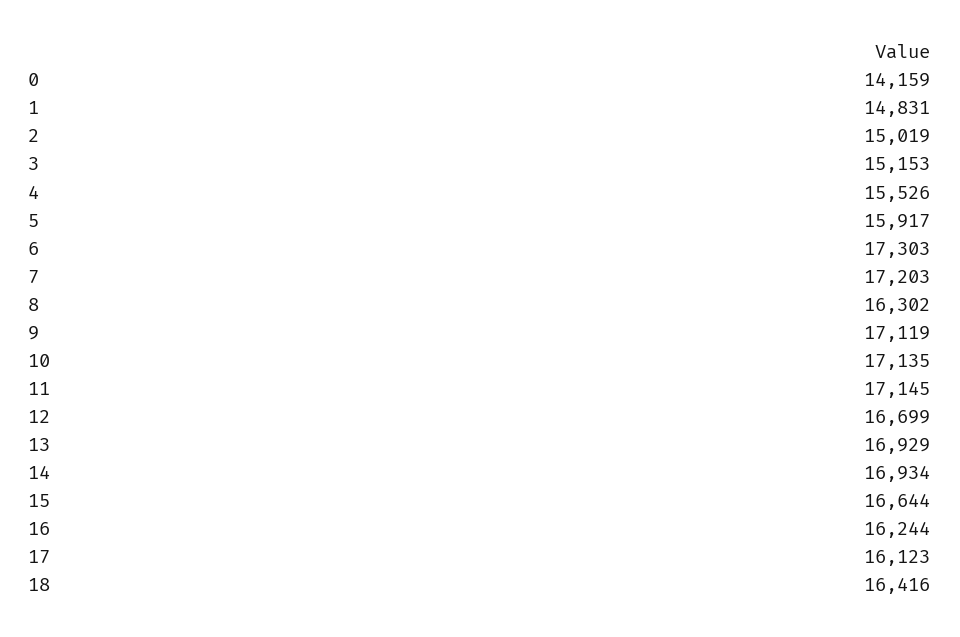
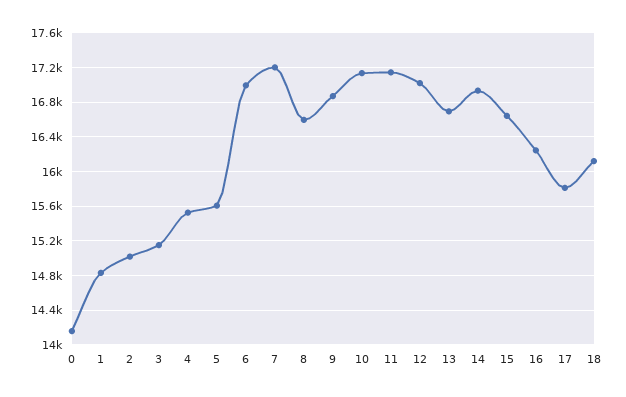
5: 15917 -> 15600
6: 17303 -> 17000
8: 16302 -> 16600
9: 17119 -> 16900
12: 16699 -> 17000
13: 16929 -> 16700
17: 16123 -> 15800
18: 16416 -> 16100

